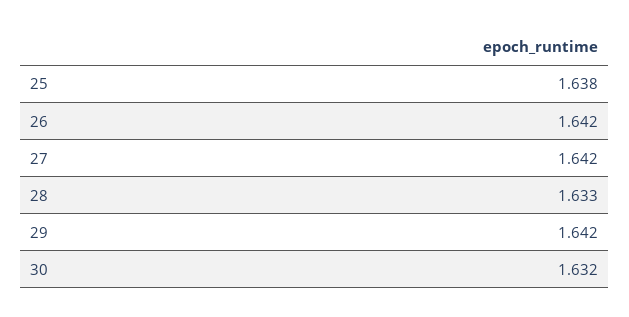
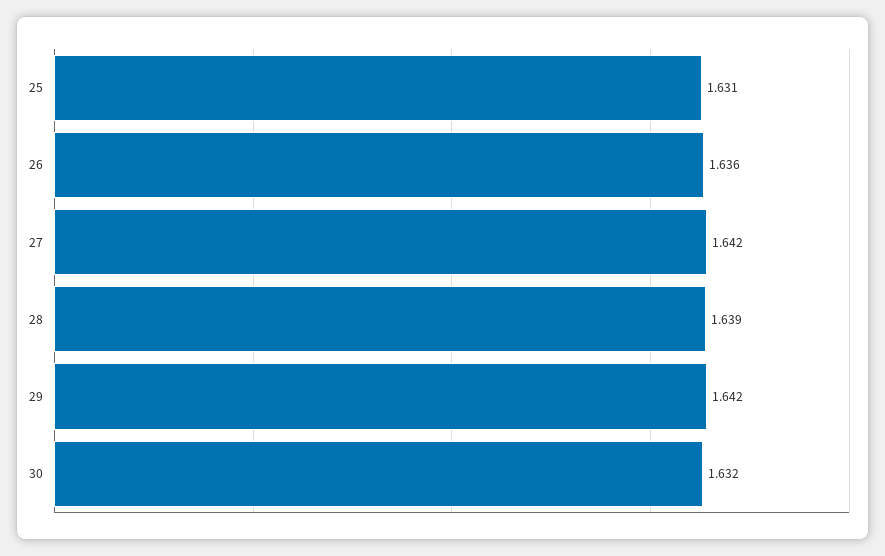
25: 1.638 -> 1.631
26: 1.642 -> 1.636
28: 1.633 -> 1.639

